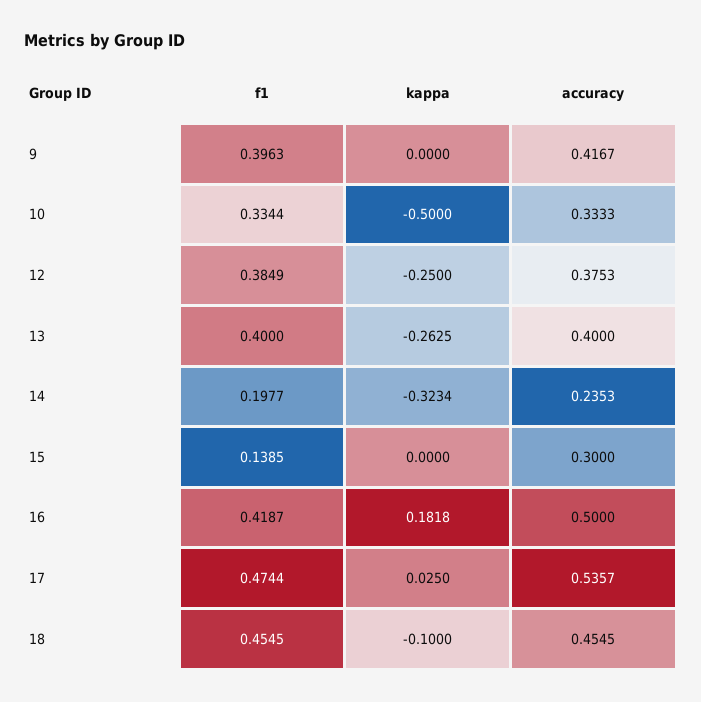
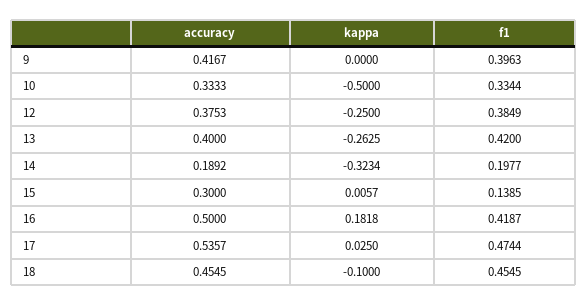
f1, 13: 0.4 -> 0.42
accuracy, 14: 0.2353 -> 0.1892
kappa, 15: 0 -> 0.0057

